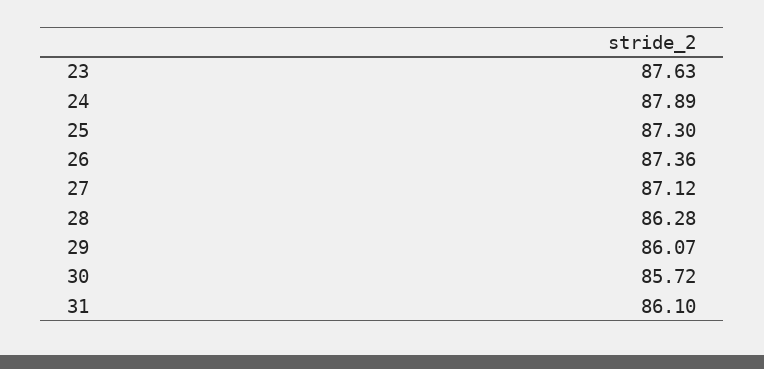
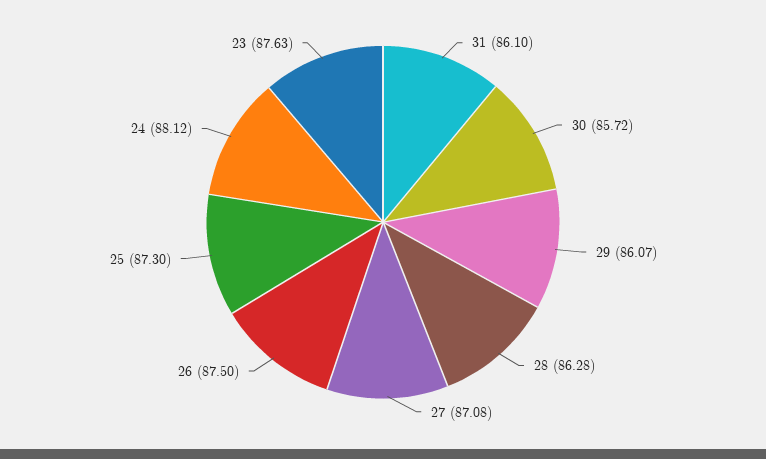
24: 87.89 -> 88.12
26: 87.36 -> 87.5
27: 87.12 -> 87.08

